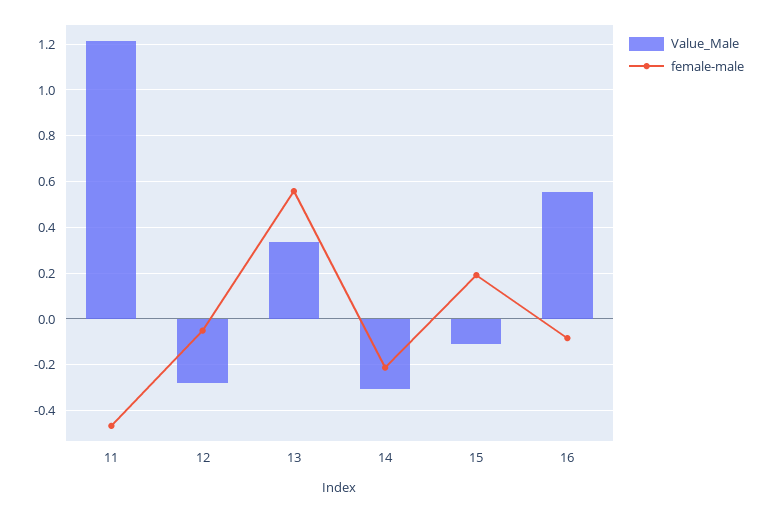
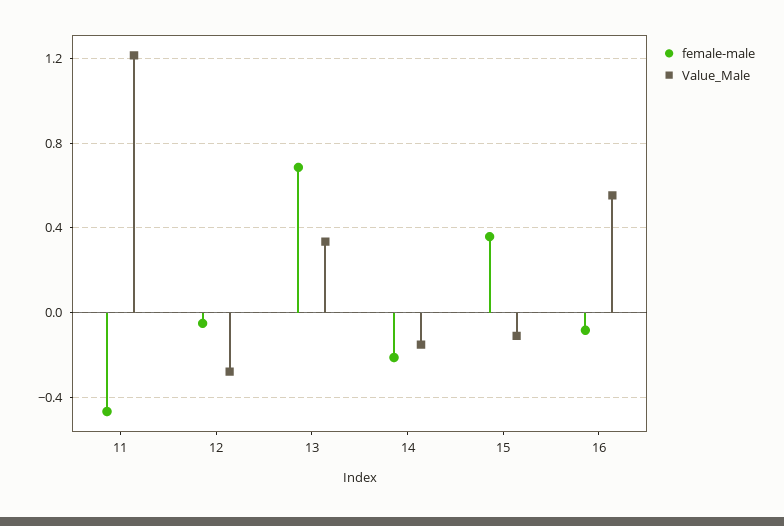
female-male, 13: 0.55 -> 0.7
Value_Male, 14: -0.3 -> -0.15
female-male, 15: 0.2 -> 0.35

